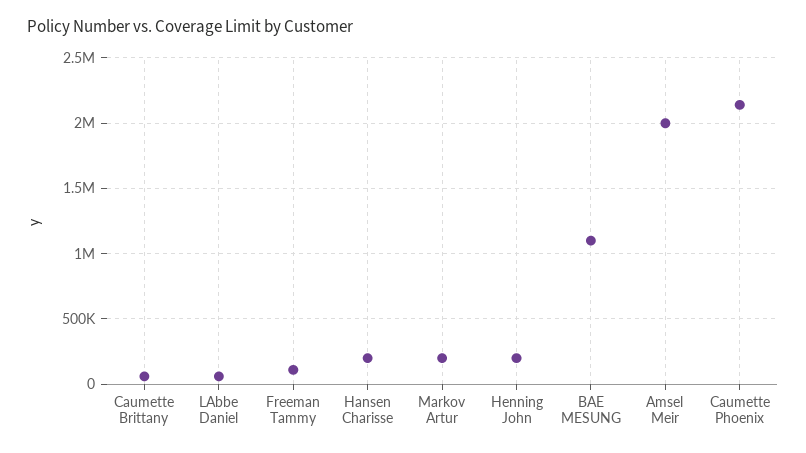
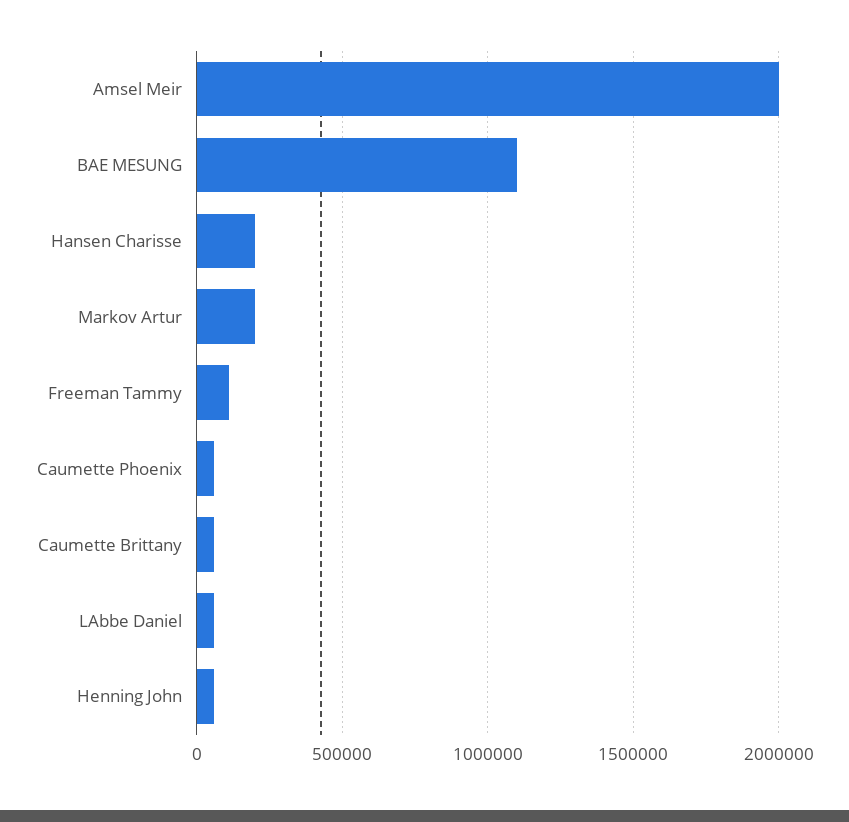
Henning John: 200000 -> 50000
Caumette Phoenix: 2150000 -> 50000

